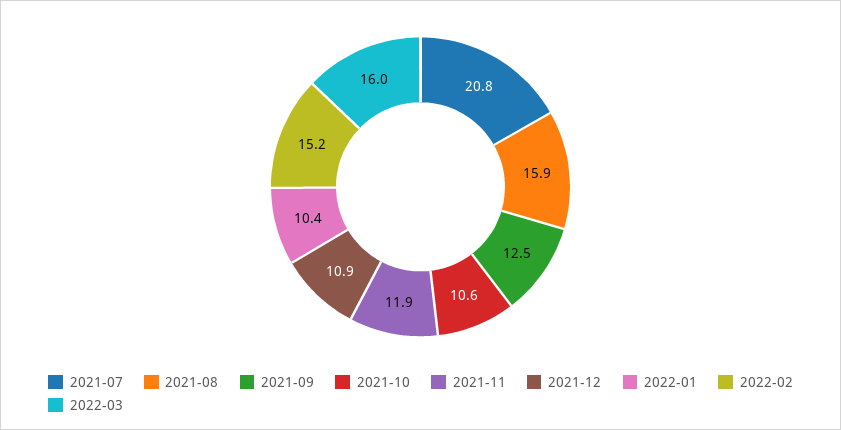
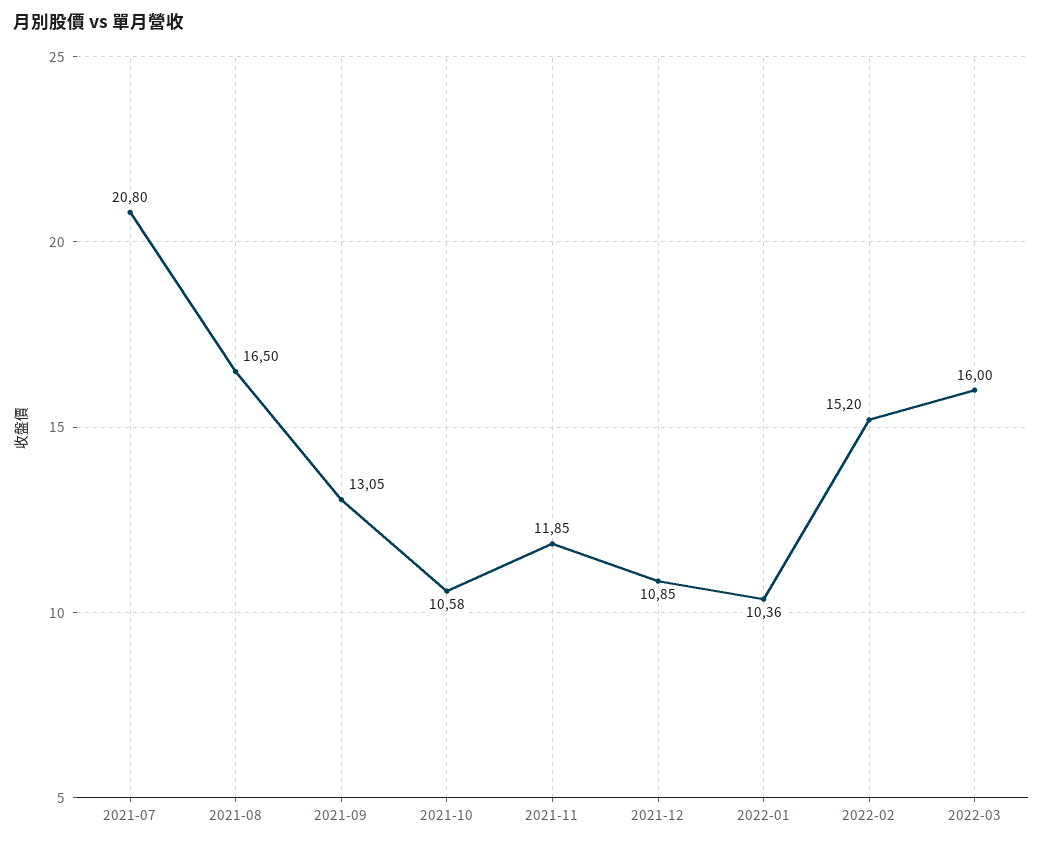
2021-08: 15.9 -> 16.5
2021-09: 12.5 -> 13.05

